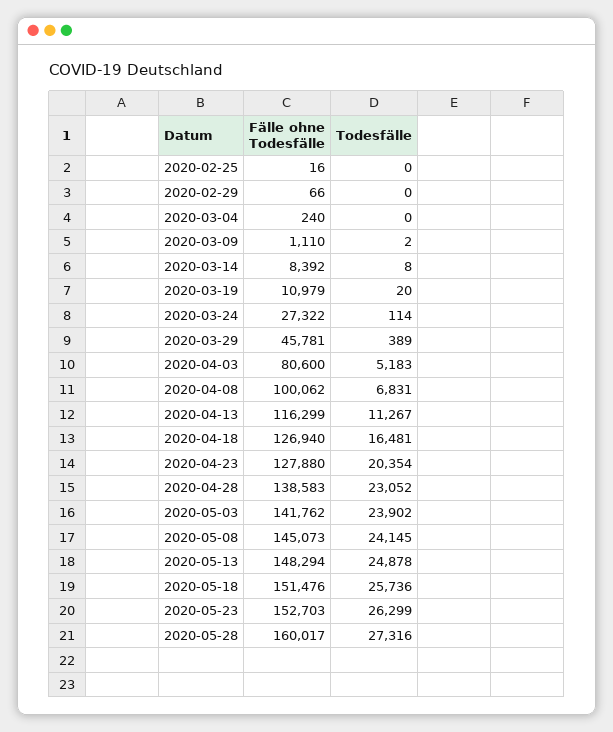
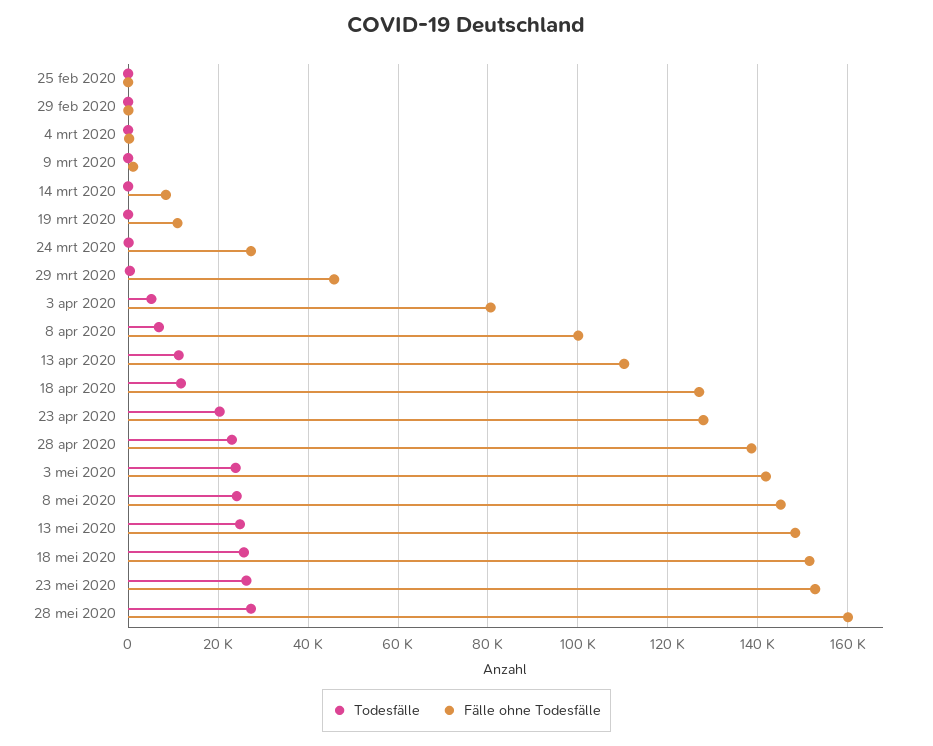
Fälle ohne Todesfälle, 2020-04-13: 116299 -> 110000
Todesfälle, 2020-04-18: 16481 -> 12000

